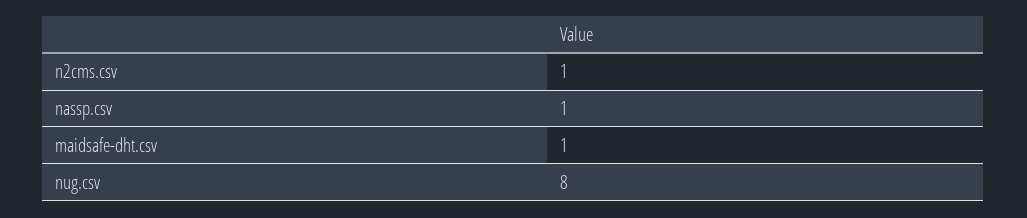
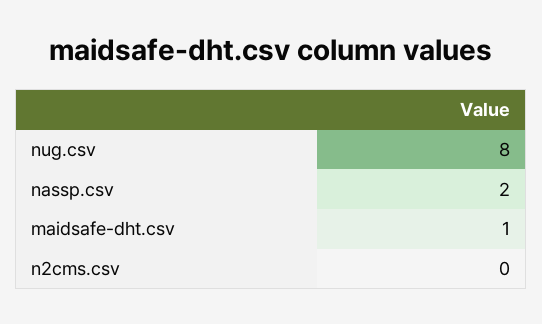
n2cms.csv: 1 -> 0
nassp.csv: 1 -> 2

